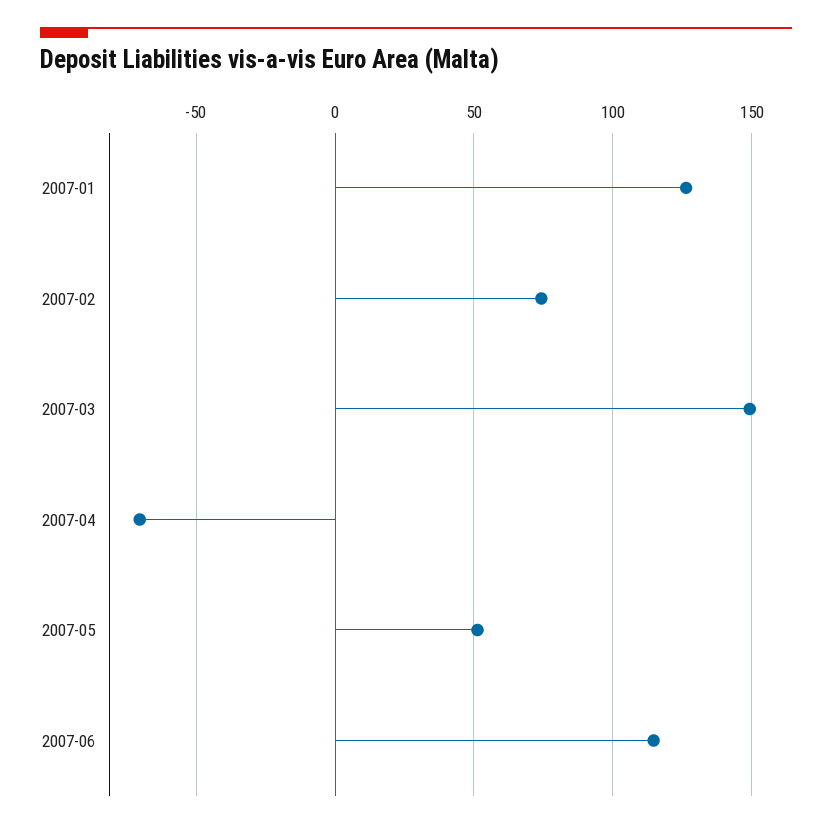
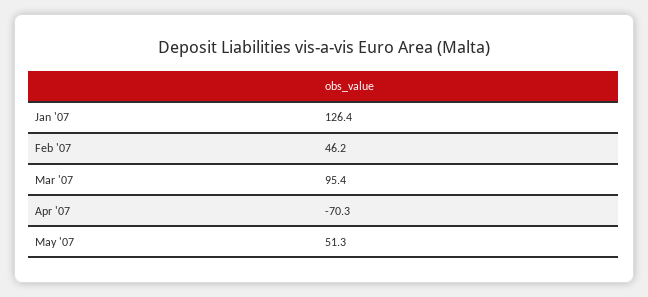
2007-02: 75 -> 46.2
2007-03: 150 -> 95.4
2007-06: 115 -> none

